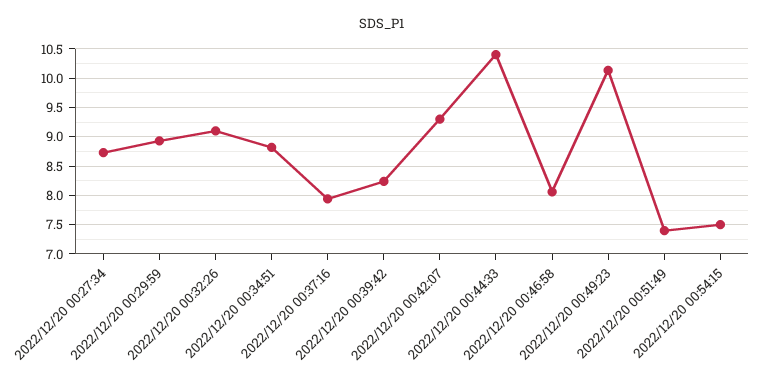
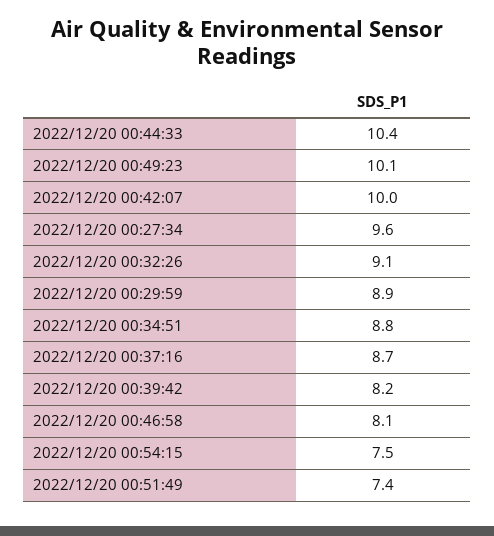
2022/12/20 00:27:34: 8.75 -> 9.6
2022/12/20 00:37:16: 8 -> 8.7
2022/12/20 00:42:07: 9.25 -> 10

